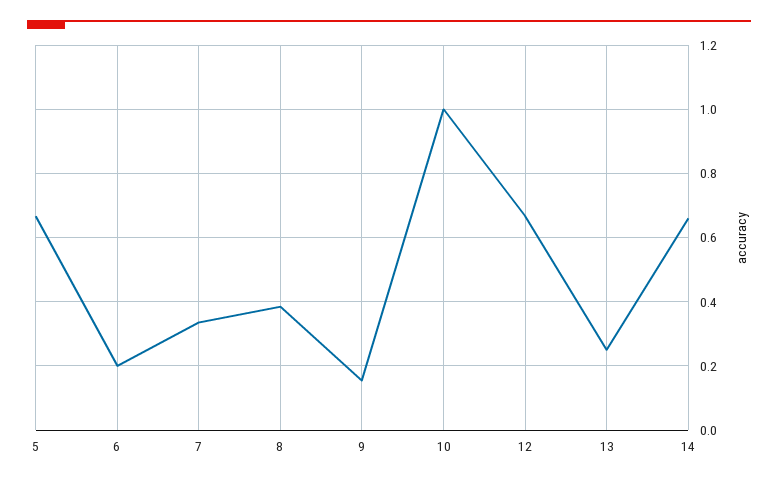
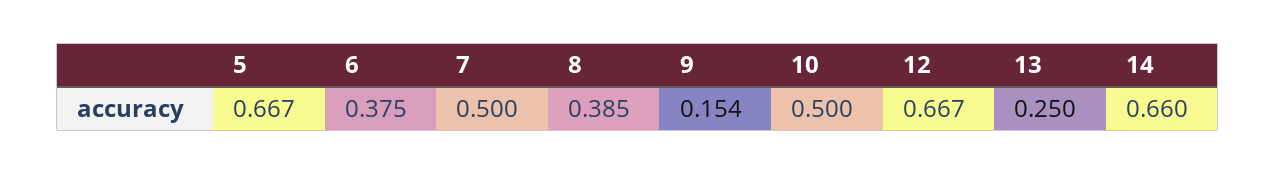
6: 0.2 -> 0.375
7: 0.34 -> 0.5
10: 1 -> 0.5

